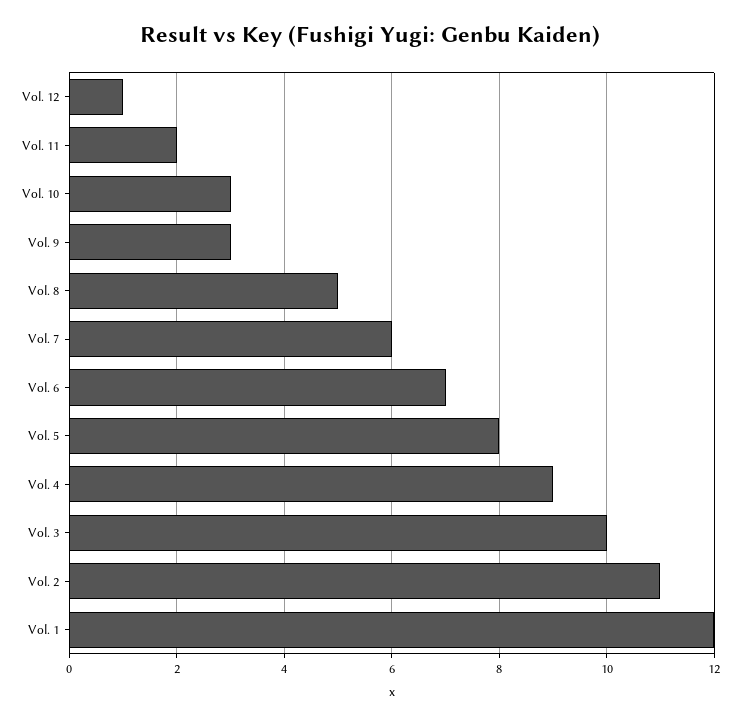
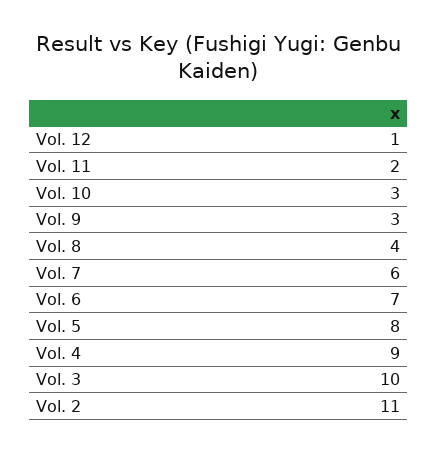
Vol. 8: 5 -> 4
Vol. 1: 12 -> none

